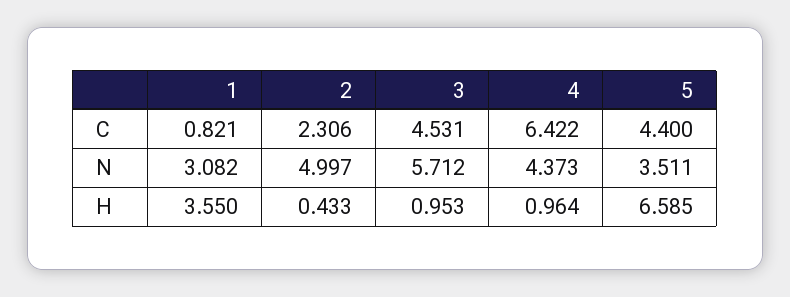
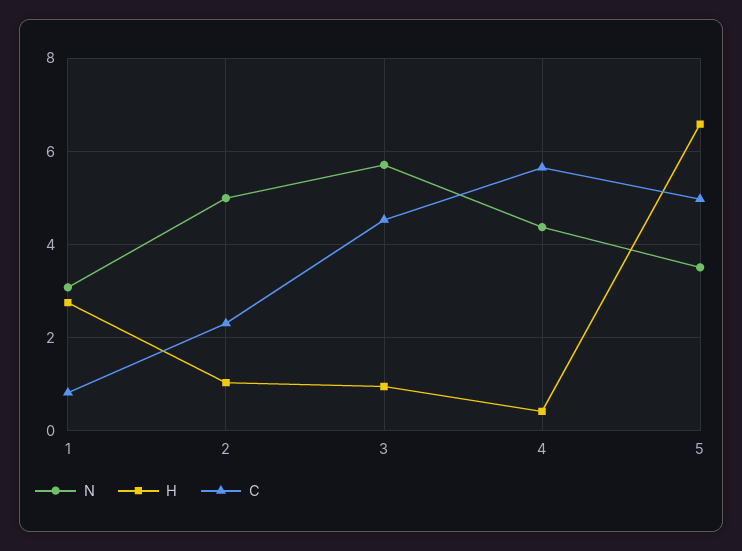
C, 4: 6.422 -> 5.6
C, 5: 4.4 -> 5
H, 1: 3.55 -> 2.8
H, 2: 0.433 -> 1
H, 4: 0.964 -> 0.4

